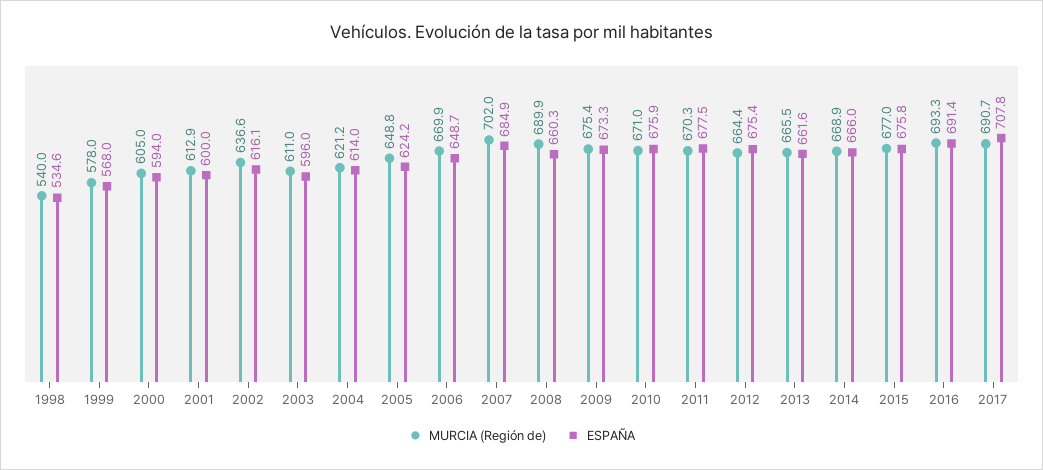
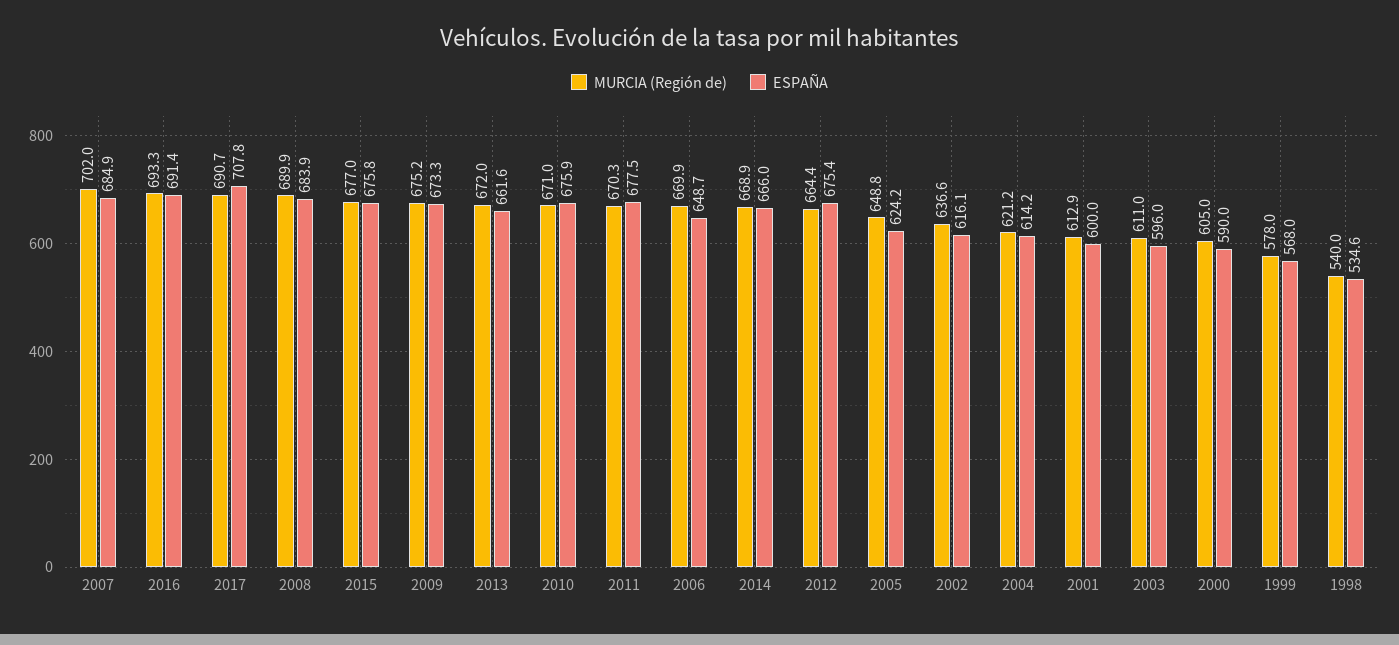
ESPAÑA, 2000: 594 -> 590
ESPAÑA, 2004: 614 -> 614.2
ESPAÑA, 2008: 660.3 -> 683.9
MURCIA (Región de), 2009: 675.4 -> 675.2
MURCIA (Región de), 2013: 665.5 -> 672

